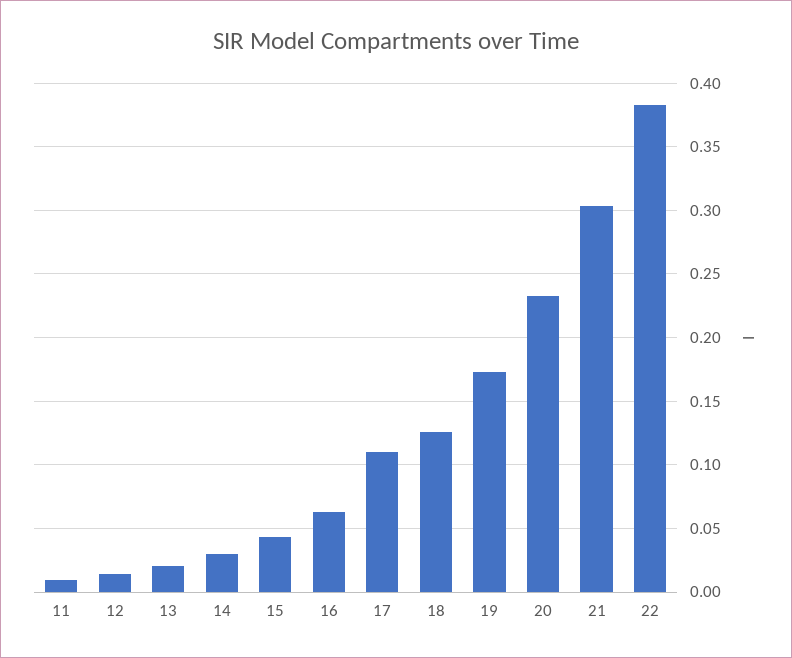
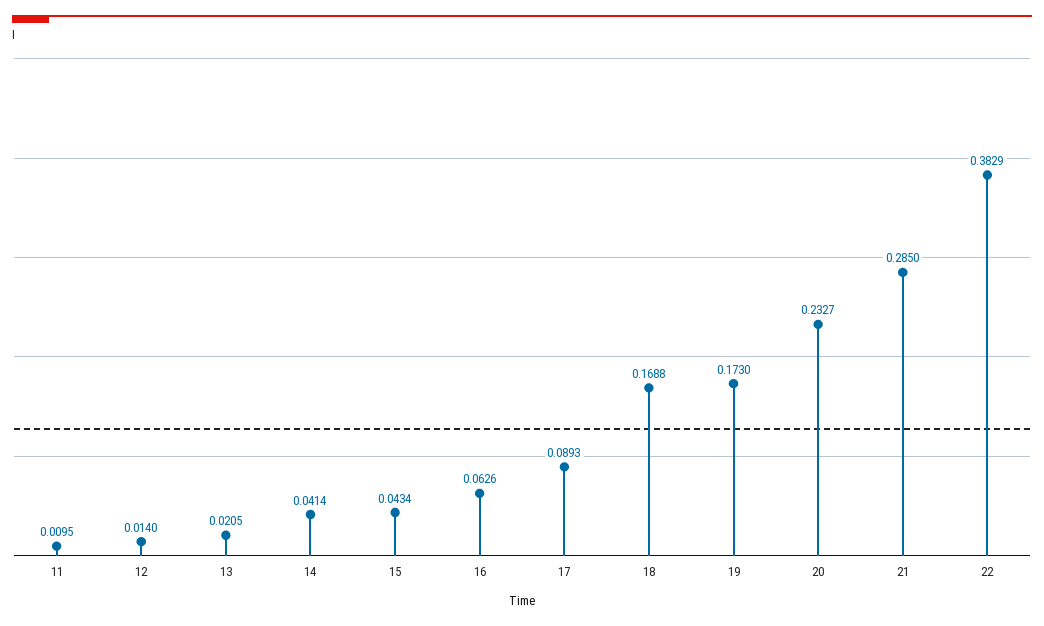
14: 0.03 -> 0.0414
17: 0.11 -> 0.0893
18: 0.125 -> 0.1688
21: 0.305 -> 0.285

